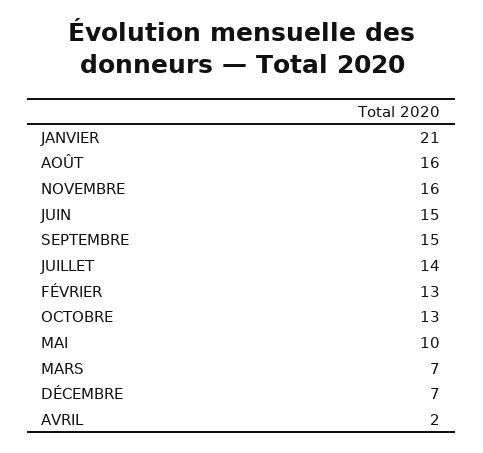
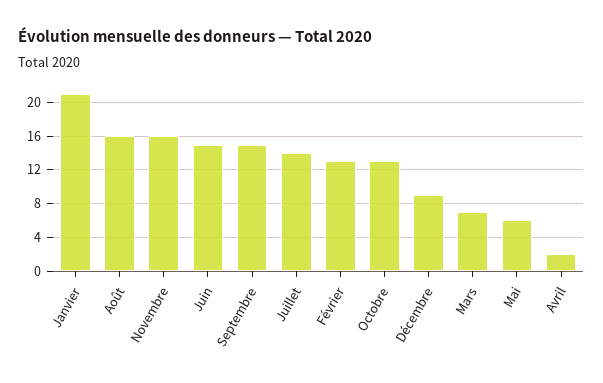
MAI: 10 -> 6
DÉCEMBRE: 7 -> 9

